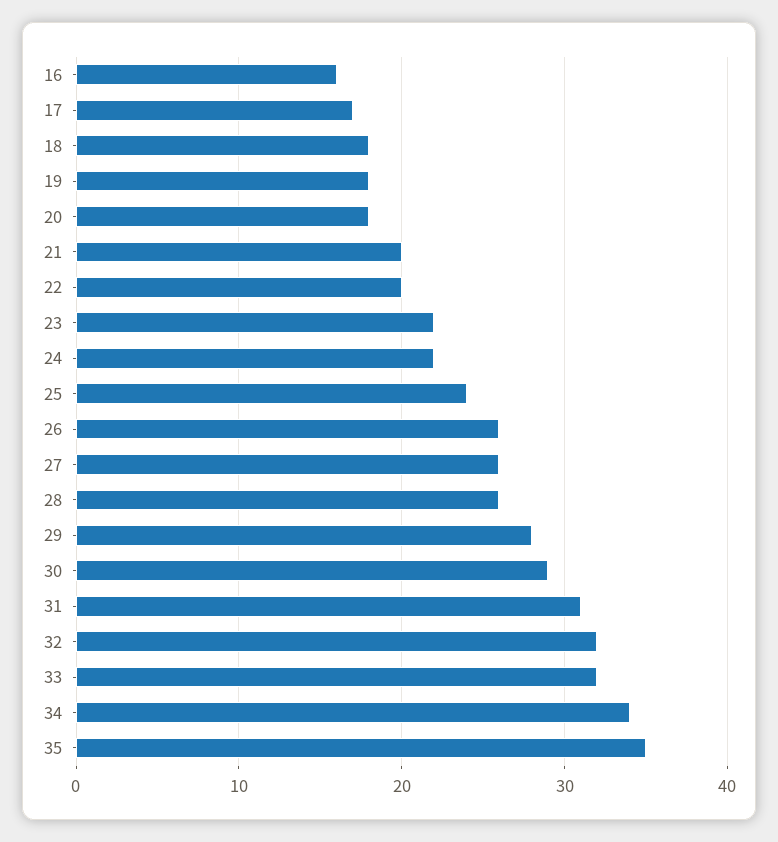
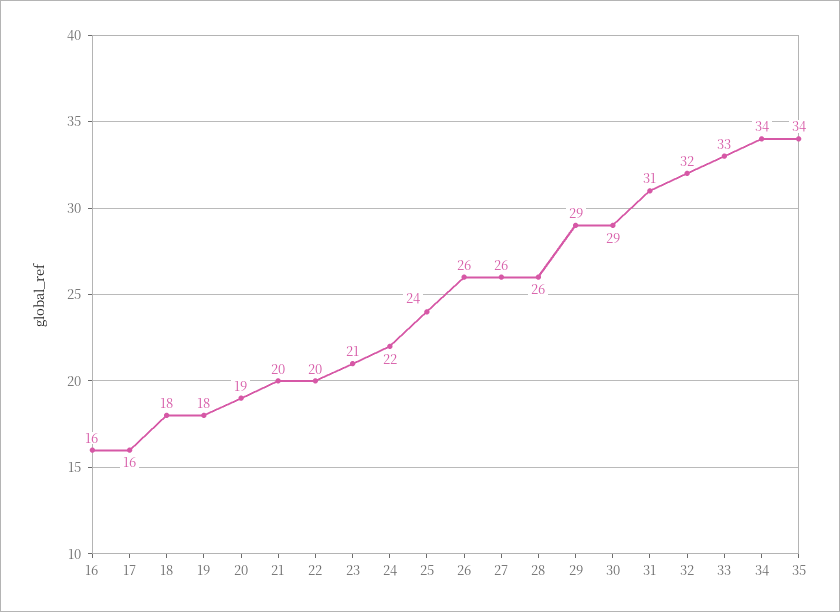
17: 17 -> 16
20: 18 -> 19
23: 22 -> 21
29: 28 -> 29
33: 32 -> 33
35: 35 -> 34

